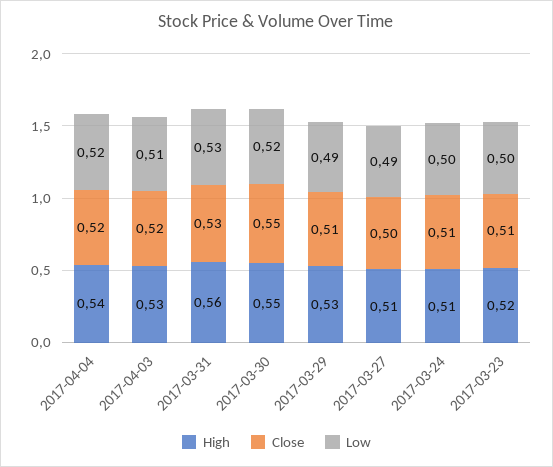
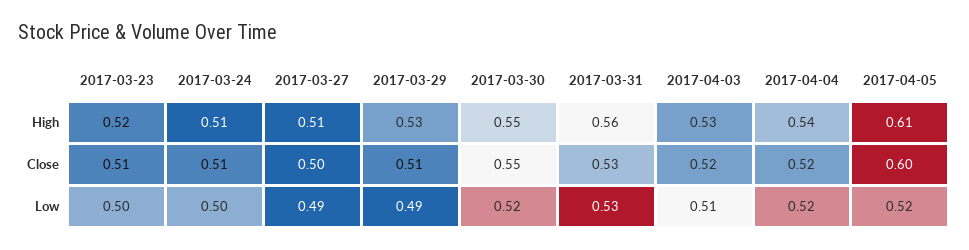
High, 2017-04-05: none -> 0.61
Close, 2017-04-05: none -> 0.6
Low, 2017-04-05: none -> 0.52

